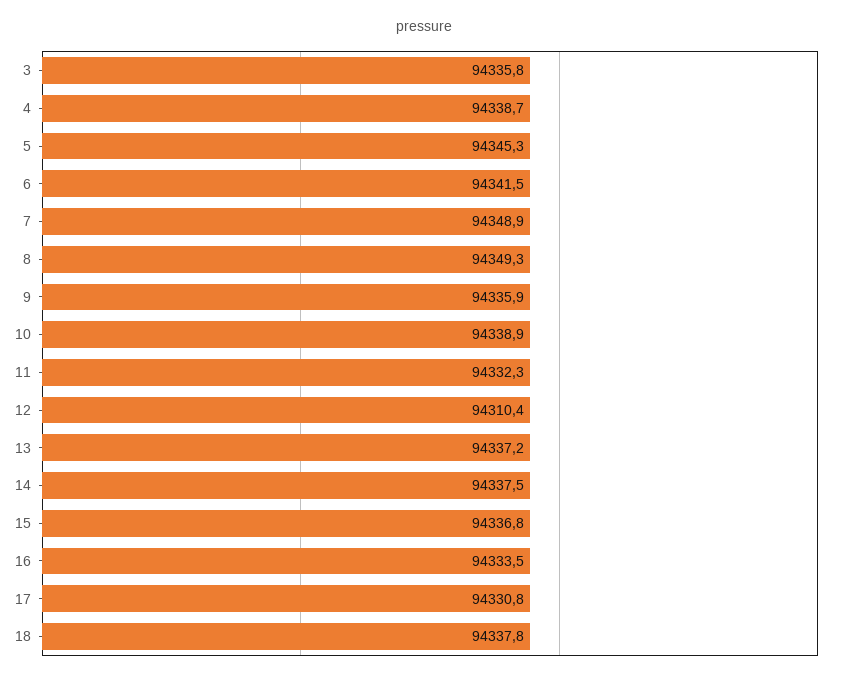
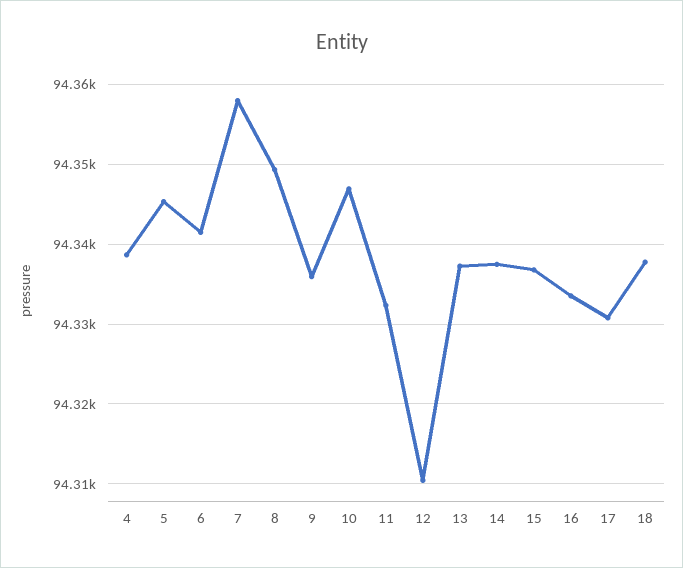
3: 94335.8 -> none
7: 94348.9 -> 94358
10: 94338.9 -> 94347

